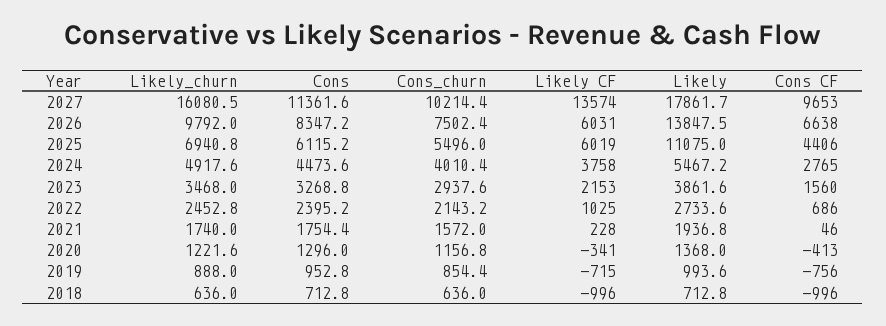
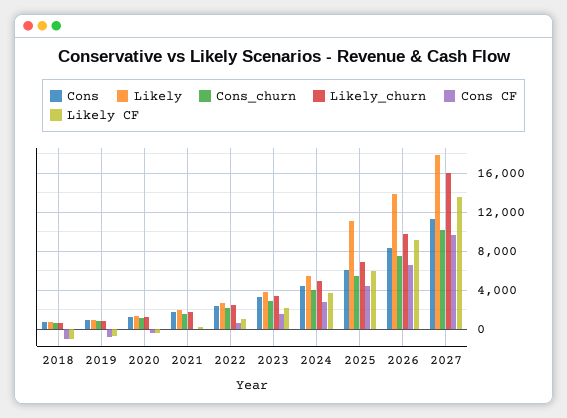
Likely CF, 2026: 6031 -> 9000

